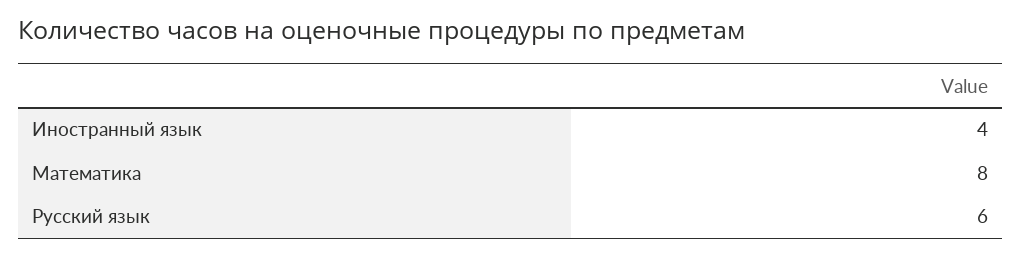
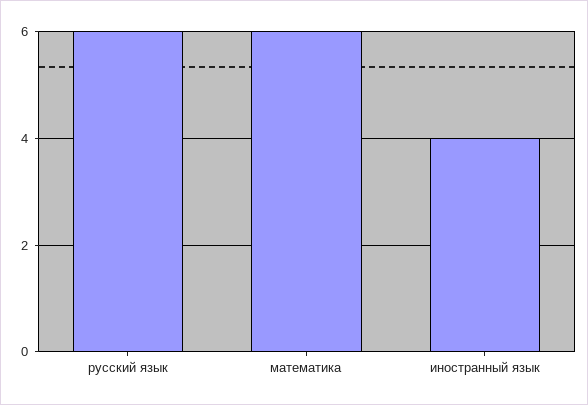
Математика: 8 -> 6

